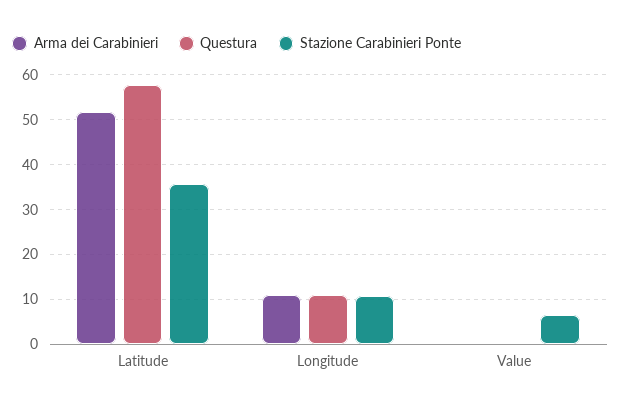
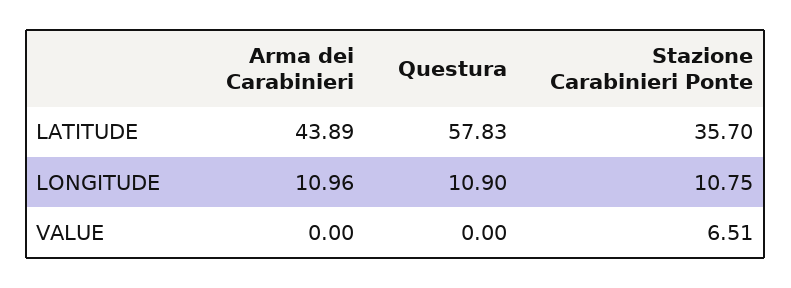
Arma dei Carabinieri, Latitude: 52 -> 43.89

